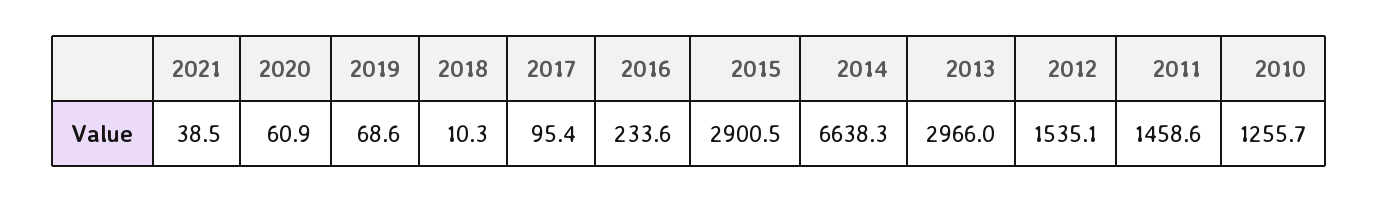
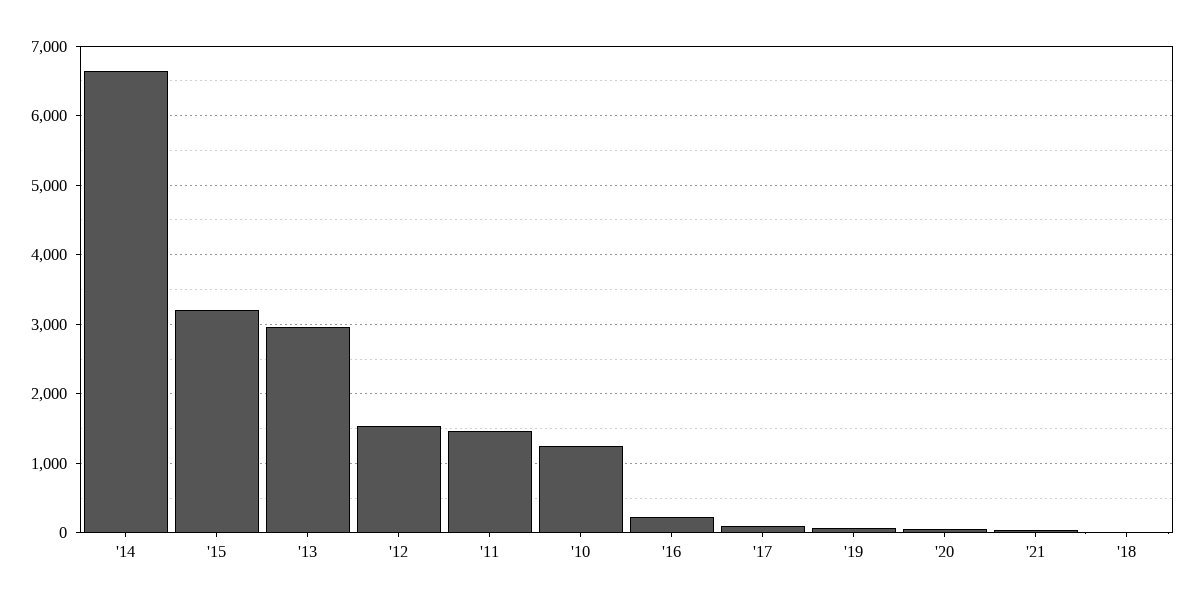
2015: 2900.5 -> 3200

